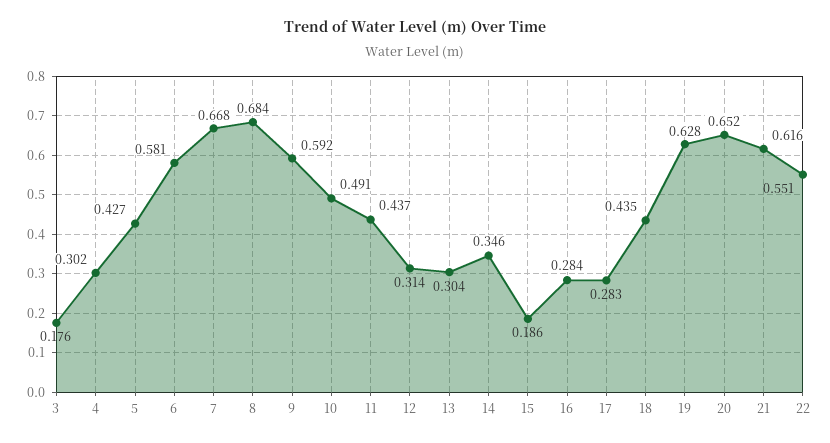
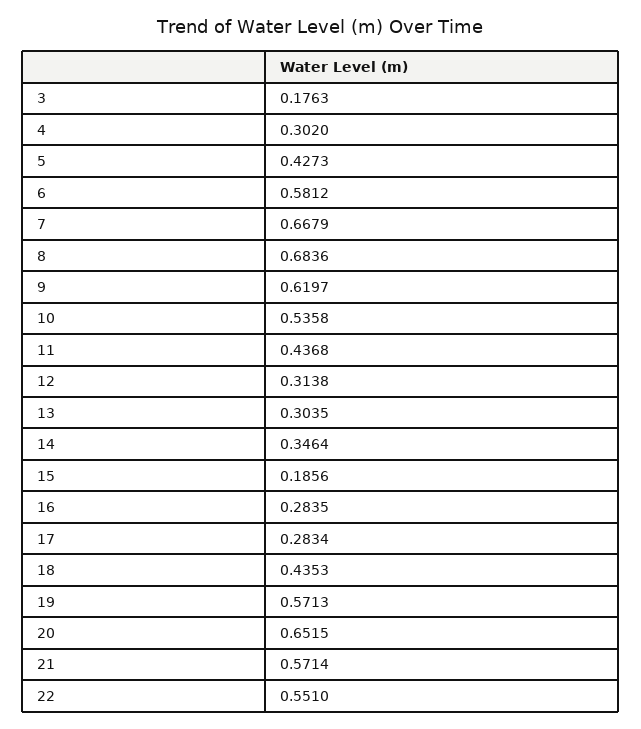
9: 0.592 -> 0.6197
10: 0.491 -> 0.5358
19: 0.628 -> 0.5713
21: 0.616 -> 0.5714

